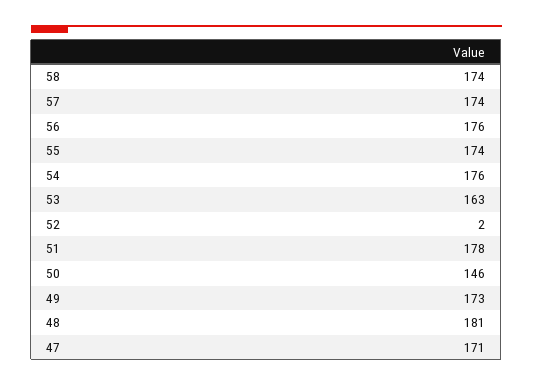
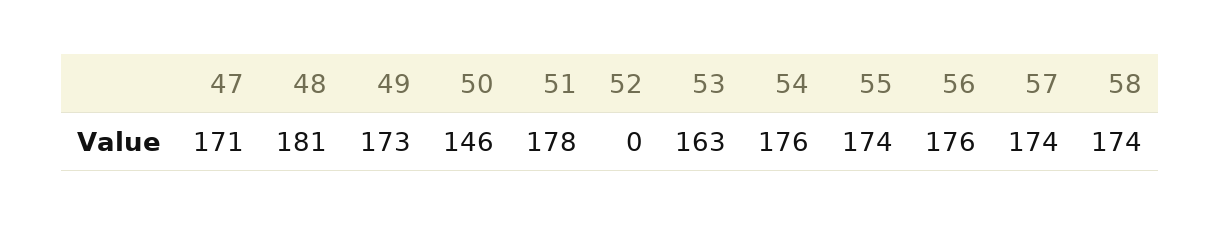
52: 2 -> 0

